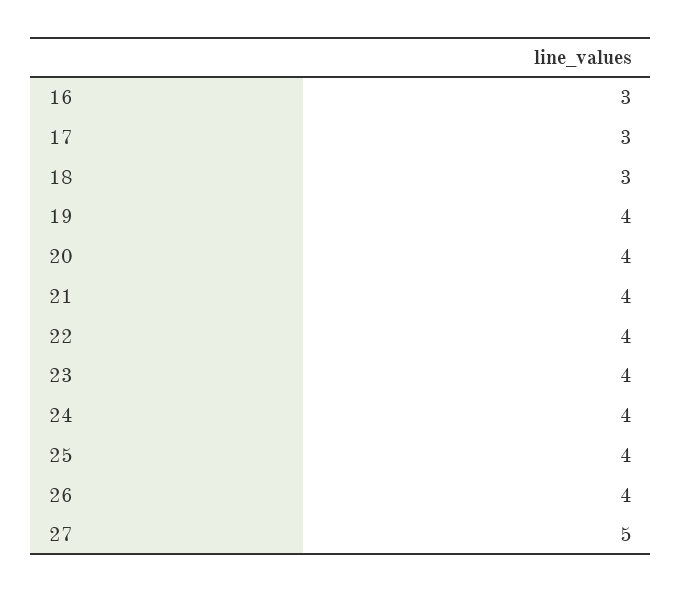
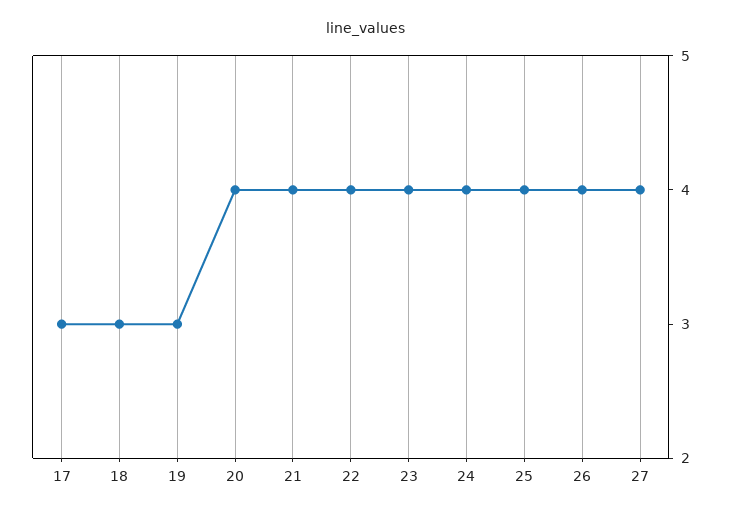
16: 3 -> none
19: 4 -> 3
27: 5 -> 4

